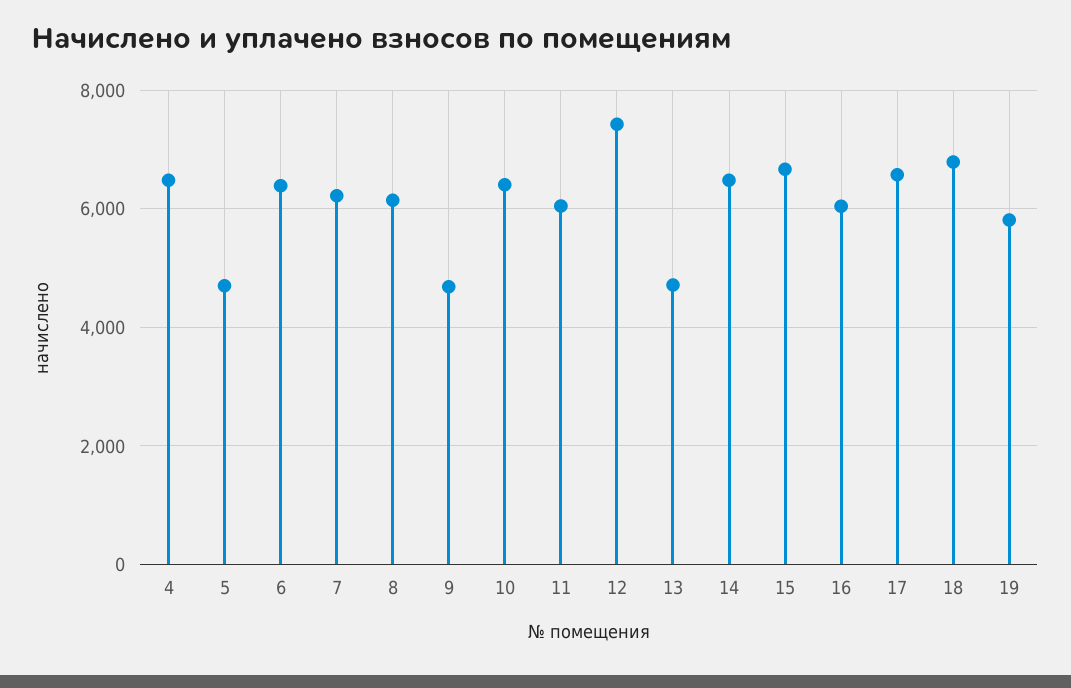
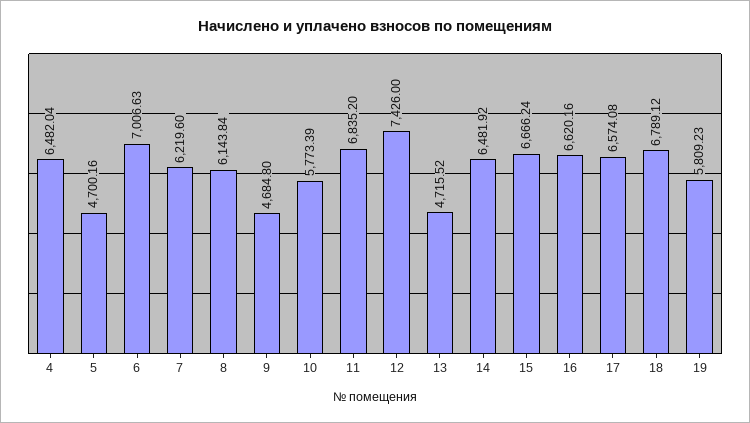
6: 6400 -> 7006.63
10: 6400 -> 5773.39
11: 6000 -> 6835.2
16: 6000 -> 6620.16

